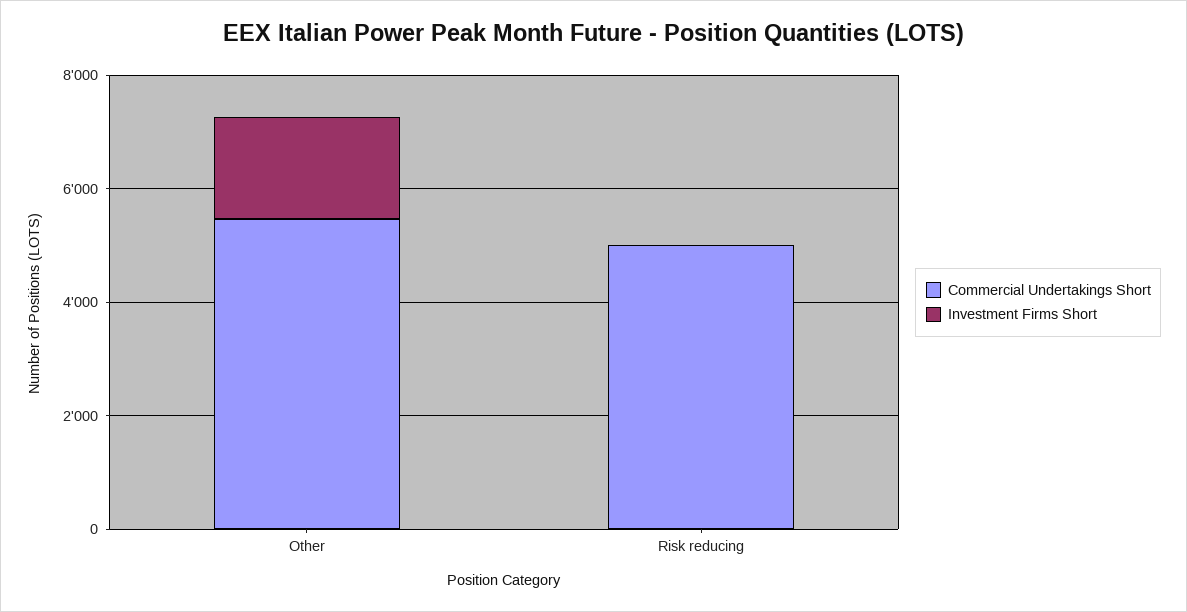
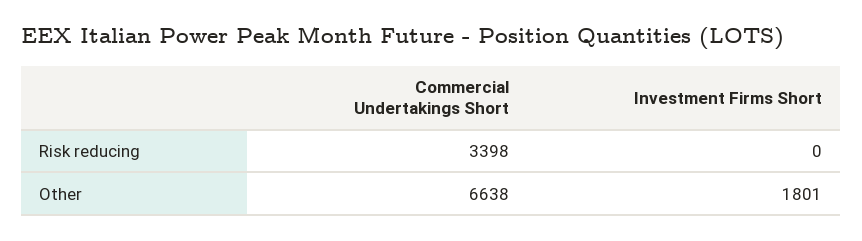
Commercial Undertakings Short, Other: 5500 -> 6638
Commercial Undertakings Short, Risk reducing: 5000 -> 3398

